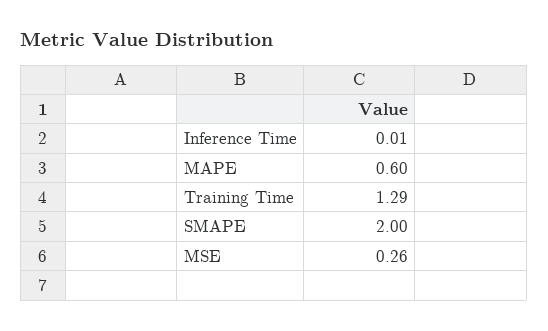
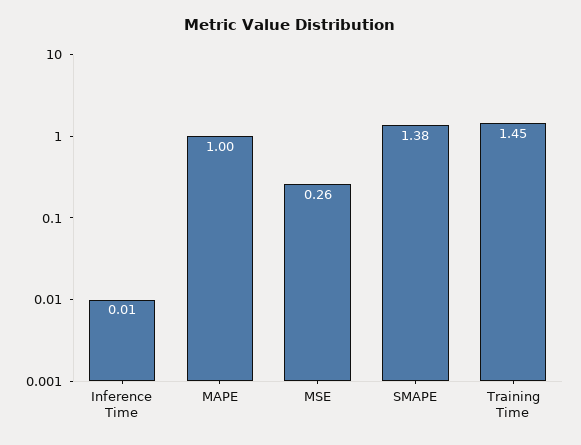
MAPE: 0.6 -> 1
Training Time: 1.29 -> 1.45
SMAPE: 2 -> 1.38

